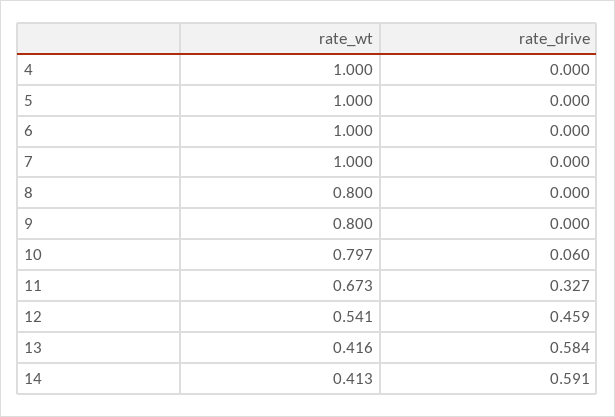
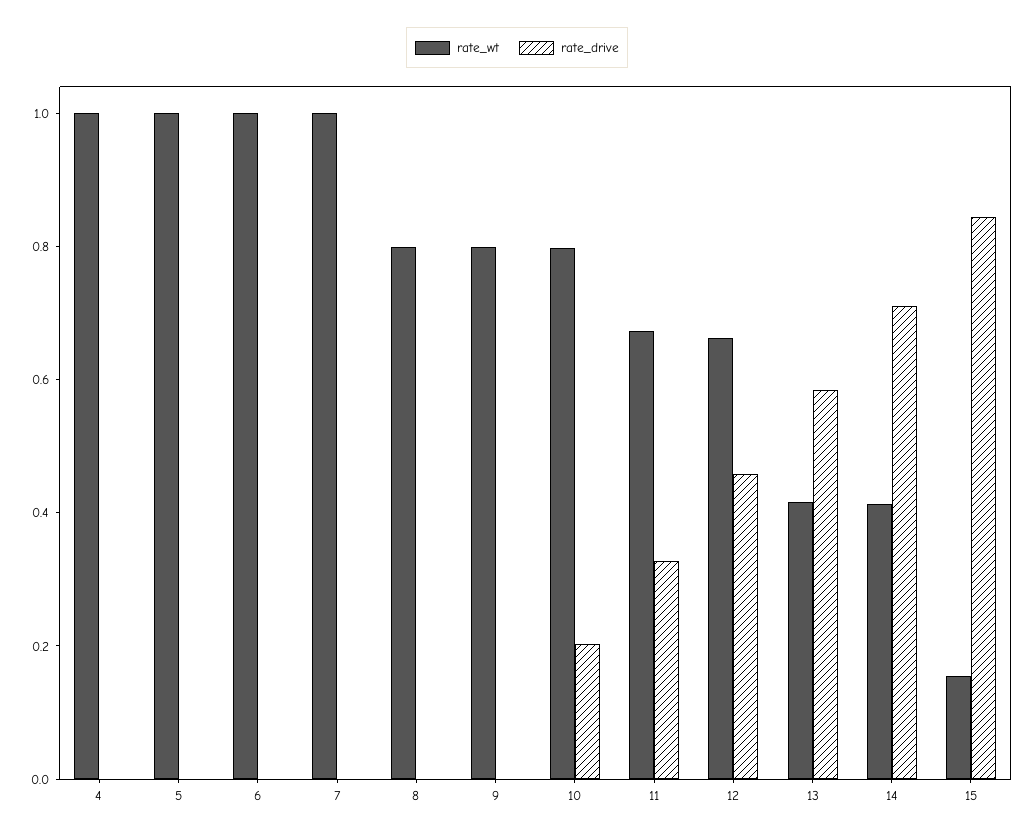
rate_drive, 10: 0.06 -> 0.2
rate_wt, 12: 0.541 -> 0.65
rate_drive, 14: 0.591 -> 0.7
rate_wt, 15: none -> 0.15
rate_drive, 15: none -> 0.85

